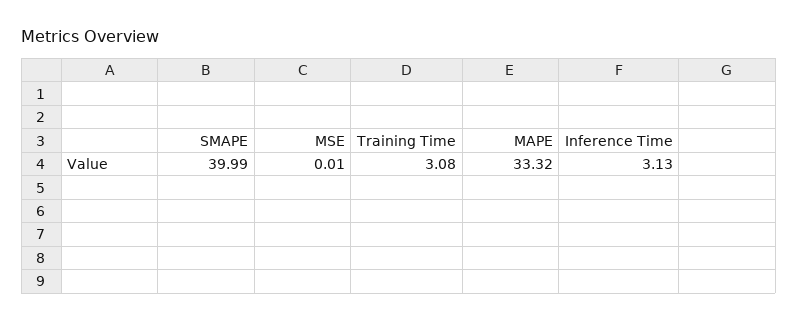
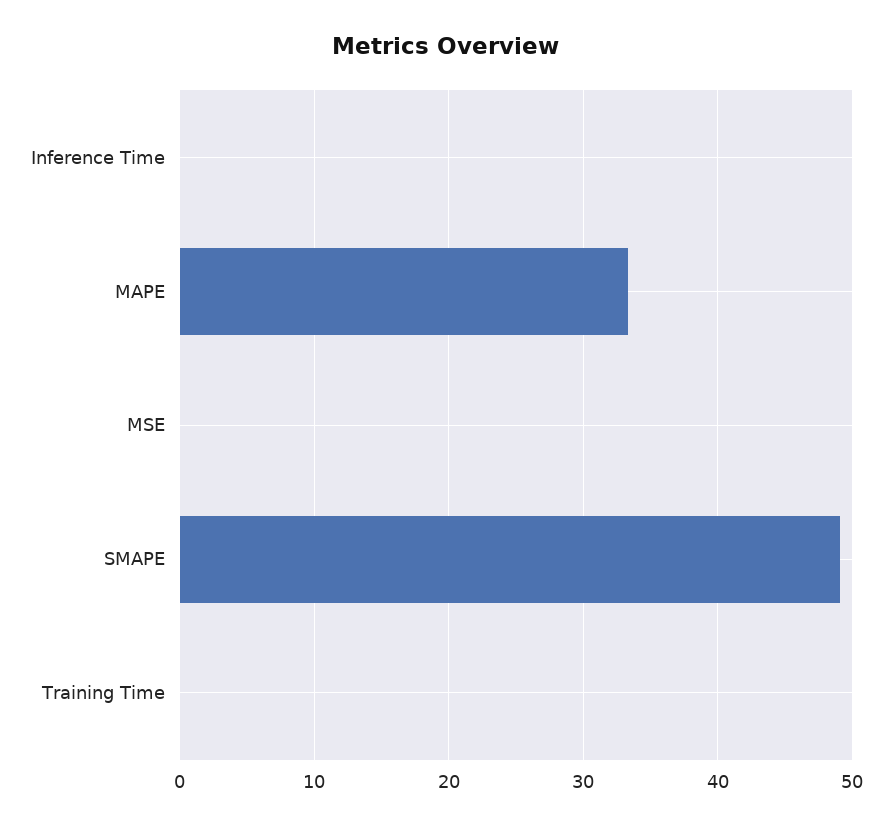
SMAPE: 39.99 -> 49
Training Time: 3.08 -> 0
Inference Time: 3.13 -> 0

